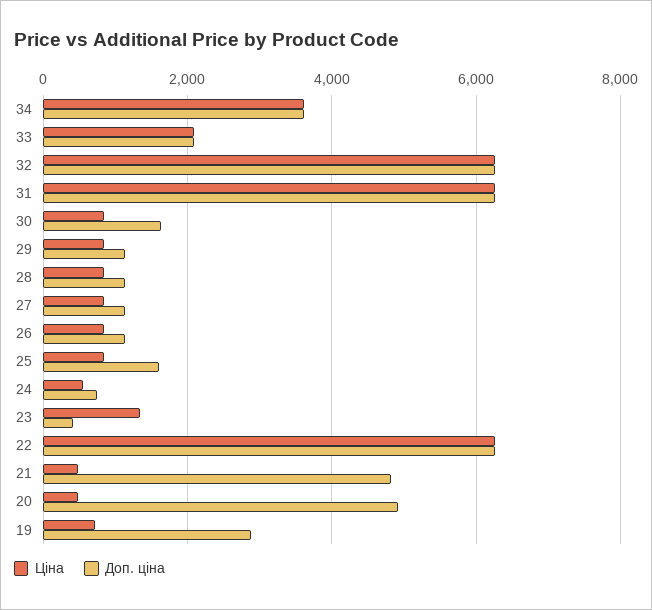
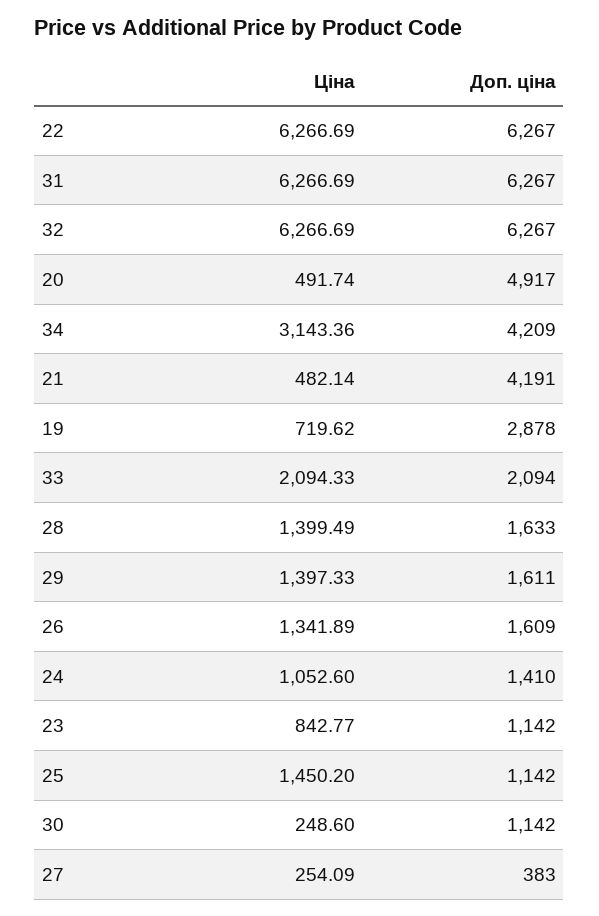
Ціна, 34: 3600 -> 3143.36
Доп. ціна, 34: 3600 -> 4209
Ціна, 30: 800 -> 248.6
Доп. ціна, 30: 1600 -> 1142
Ціна, 29: 800 -> 1397.33
Доп. ціна, 29: 1200 -> 1611
Ціна, 28: 800 -> 1399.49
Доп. ціна, 28: 1200 -> 1633
Ціна, 27: 800 -> 254.09
Доп. ціна, 27: 1200 -> 383
Ціна, 26: 800 -> 1341.89
Доп. ціна, 26: 1200 -> 1609
Ціна, 25: 800 -> 1450.2
Доп. ціна, 25: 1600 -> 1142
Ціна, 24: 600 -> 1052.6
Доп. ціна, 24: 800 -> 1410
Ціна, 23: 1400 -> 842.77
Доп. ціна, 23: 400 -> 1142
Доп. ціна, 21: 4800 -> 4191

